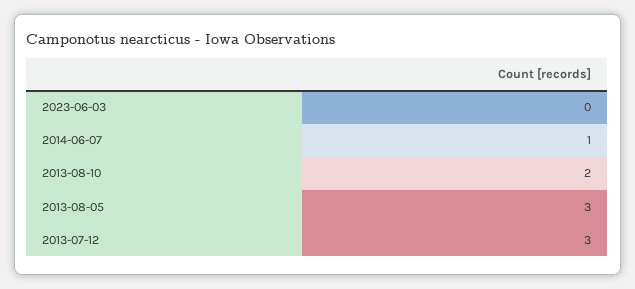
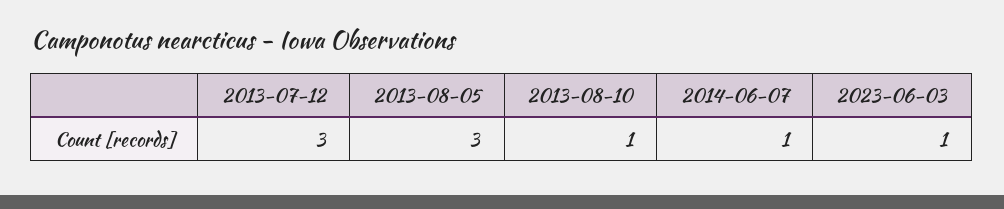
2023-06-03: 0 -> 1
2013-08-10: 2 -> 1

